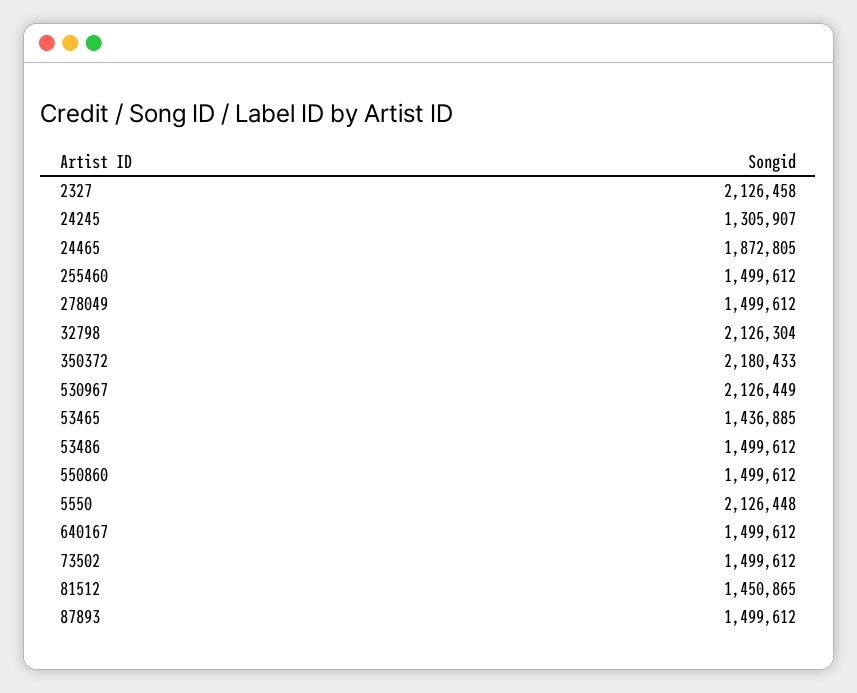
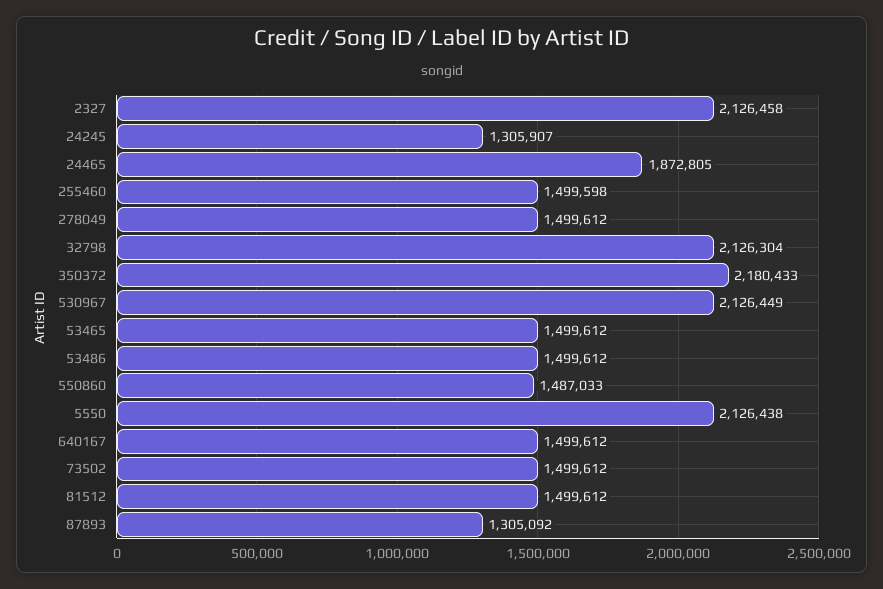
255460: 1499612 -> 1499598
53465: 1436885 -> 1499612
550860: 1499612 -> 1487033
5550: 2126448 -> 2126438
81512: 1450865 -> 1499612
87893: 1499612 -> 1305092

